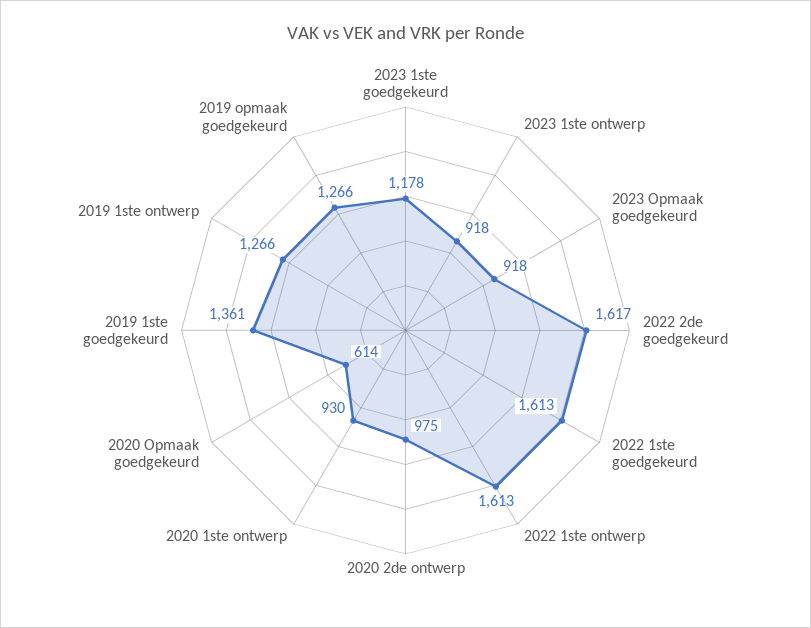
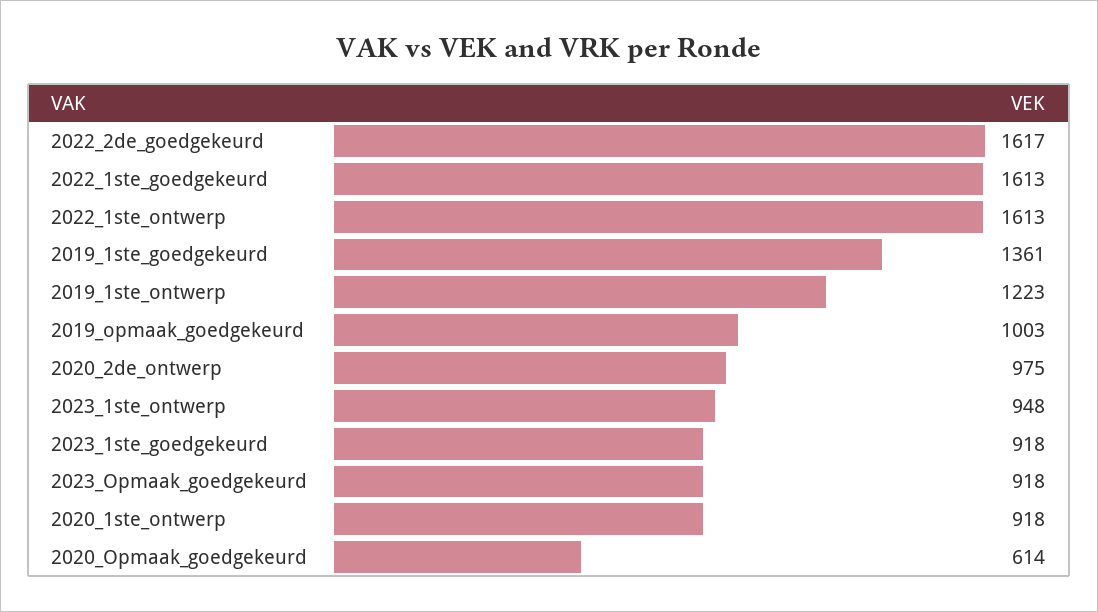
2023 1ste goedgekeurd: 1178 -> 918
2023 1ste ontwerp: 918 -> 948
2020 1ste ontwerp: 930 -> 918
2019 1ste ontwerp: 1266 -> 1223
2019 opmaak goedgekeurd: 1266 -> 1003

